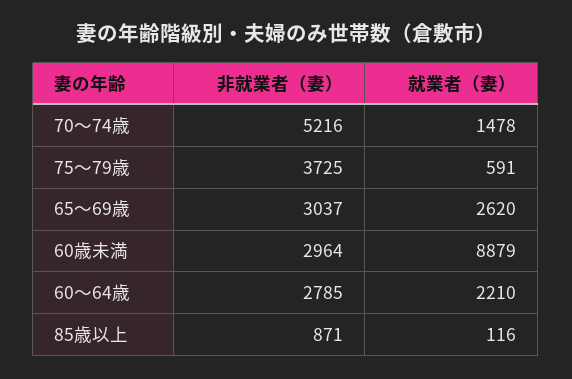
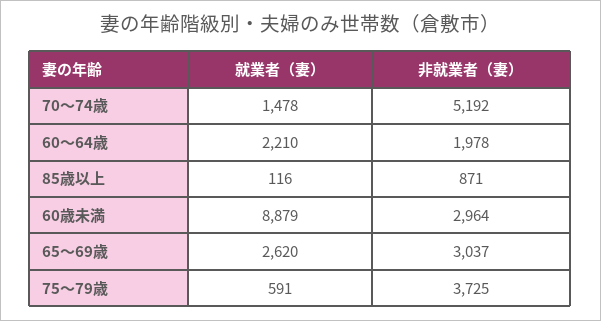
非就業者（妻）, 70～74歳: 5216 -> 5192
非就業者（妻）, 60～64歳: 2785 -> 1978

